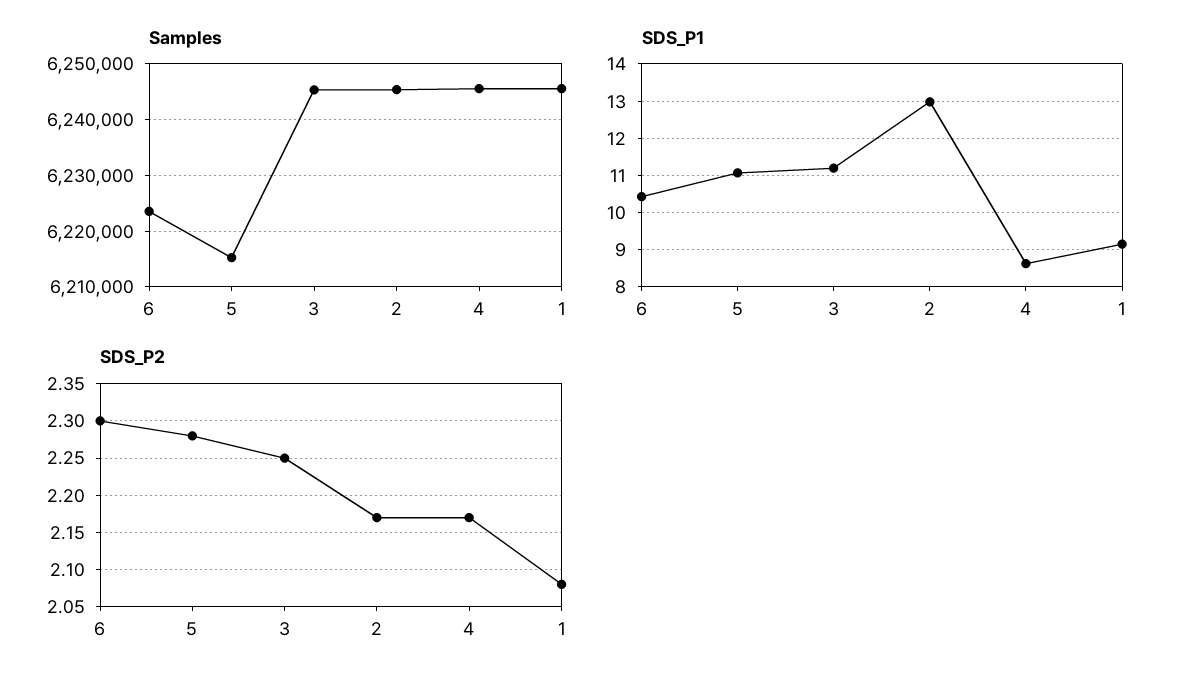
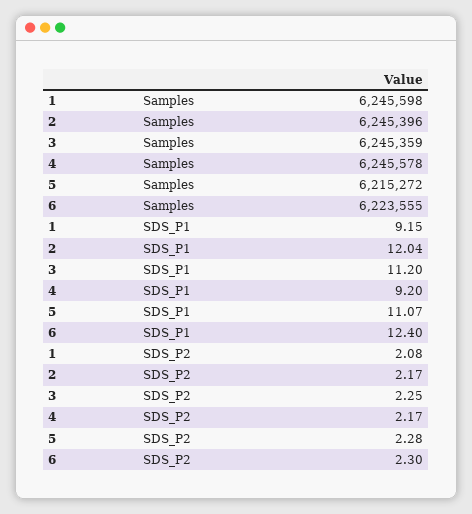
SDS_P1, 6: 10.4 -> 12.4
SDS_P1, 2: 13 -> 12.04
SDS_P1, 4: 8.6 -> 9.2

